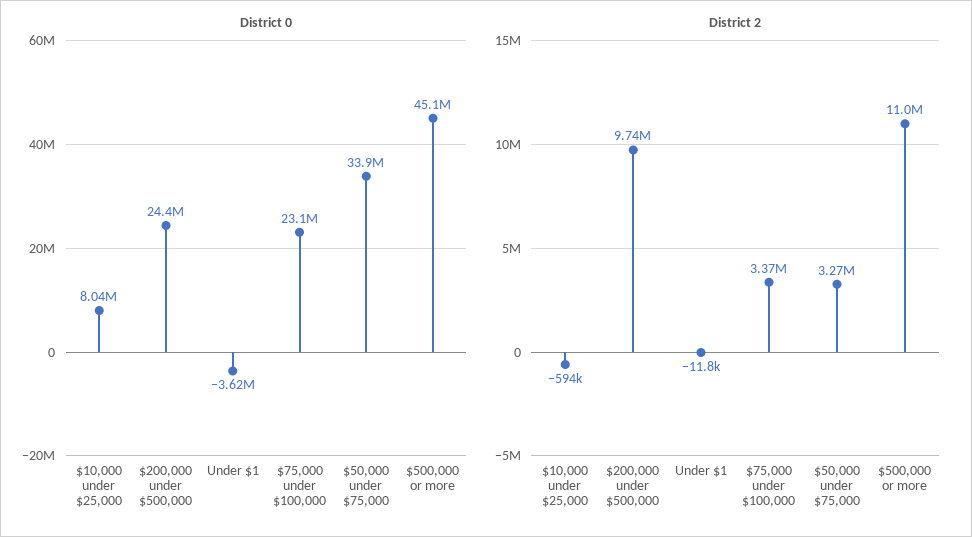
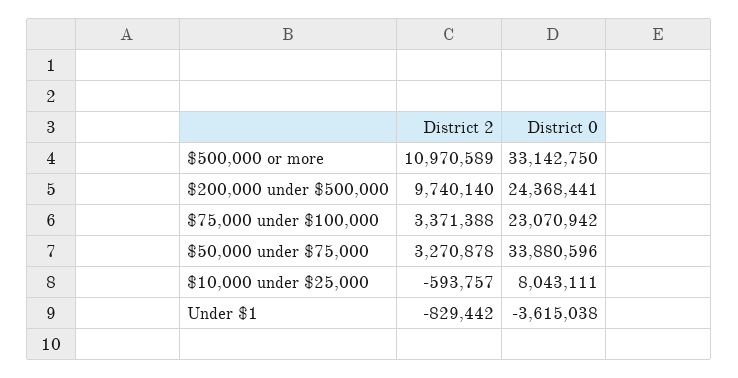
District 0, $500,000 or more: 45100000 -> 33142750
District 2, Under $1: -11800 -> -829442

